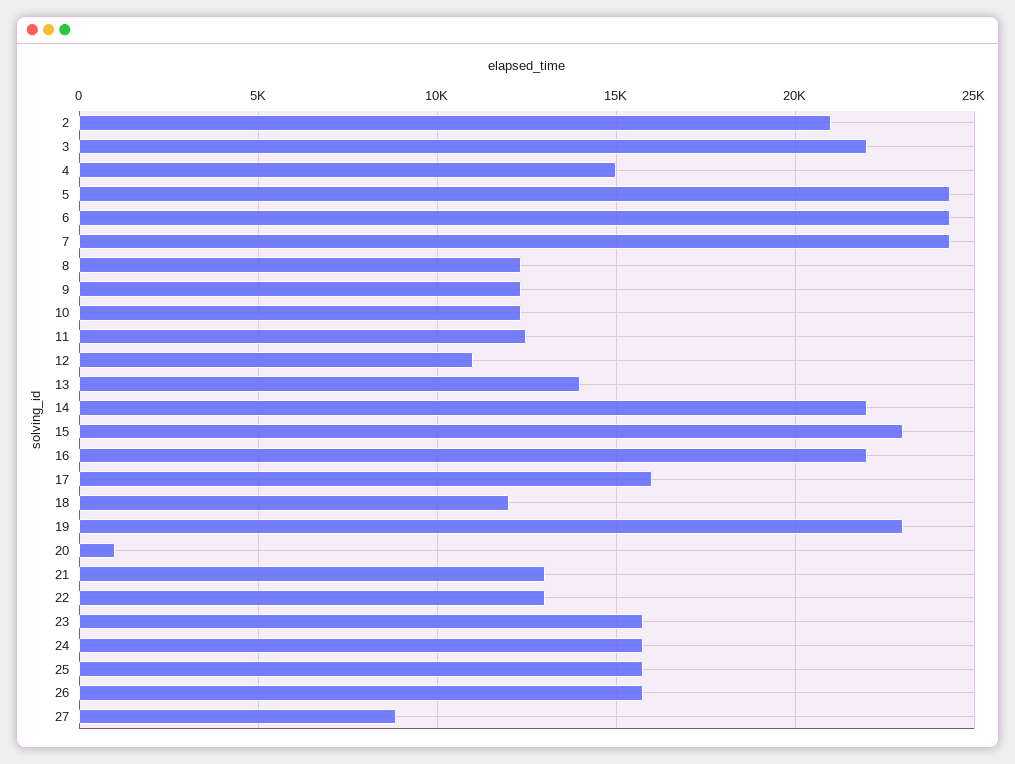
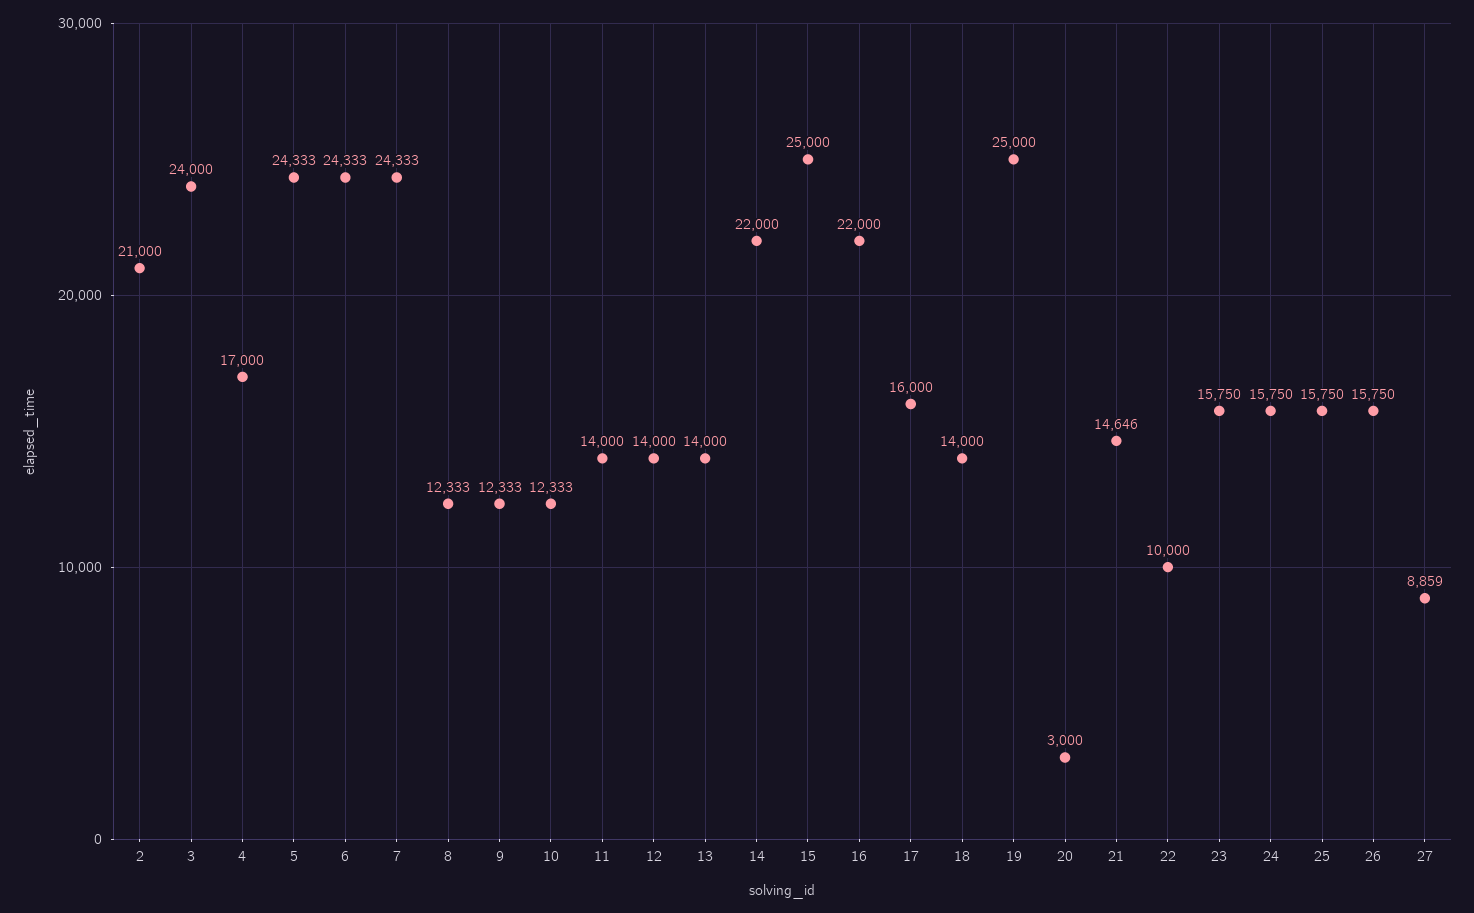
3: 22000 -> 24000
4: 15000 -> 17000
11: 12500 -> 14000
12: 11000 -> 14000
15: 23000 -> 25000
18: 12000 -> 14000
19: 23000 -> 25000
20: 1000 -> 3000
21: 13000 -> 14646
22: 13000 -> 10000

